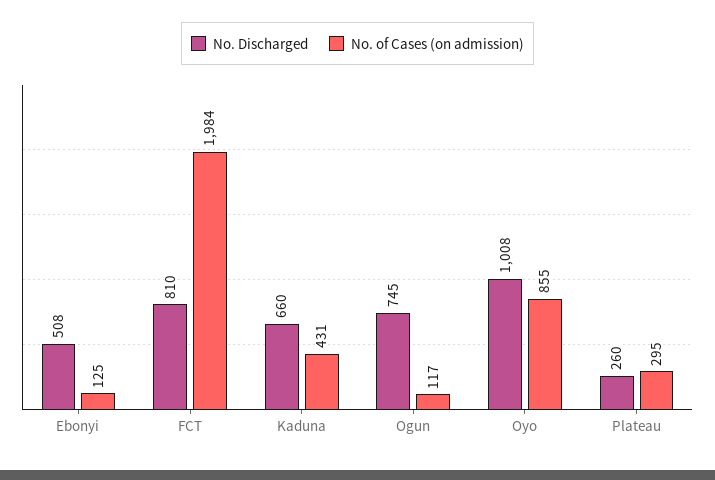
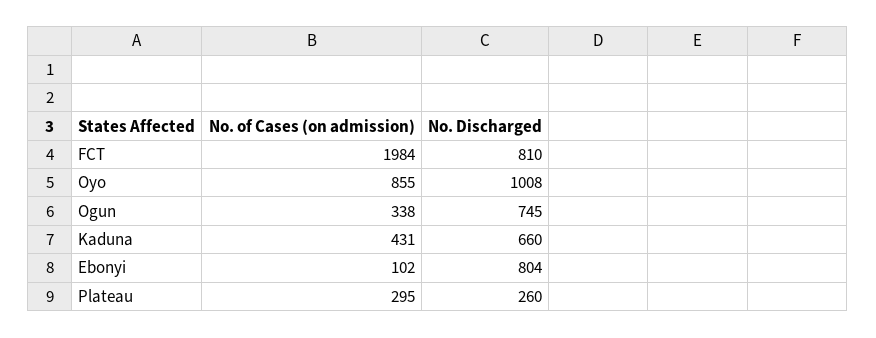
No. Discharged, Ebonyi: 508 -> 804
No. of Cases (on admission), Ebonyi: 125 -> 102
No. of Cases (on admission), Ogun: 117 -> 338

